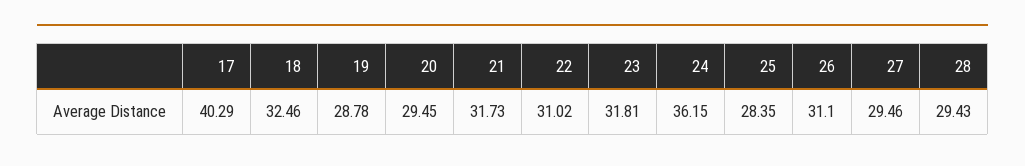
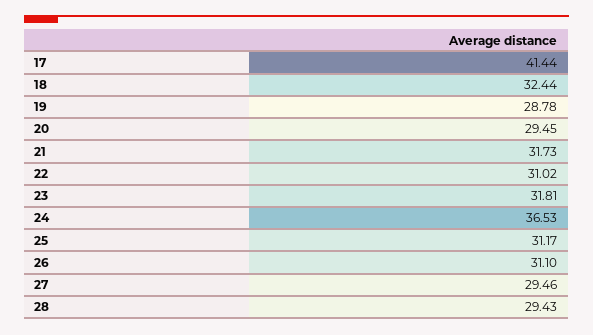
17: 40.29 -> 41.44
18: 32.46 -> 32.44
24: 36.15 -> 36.53
25: 28.35 -> 31.17

